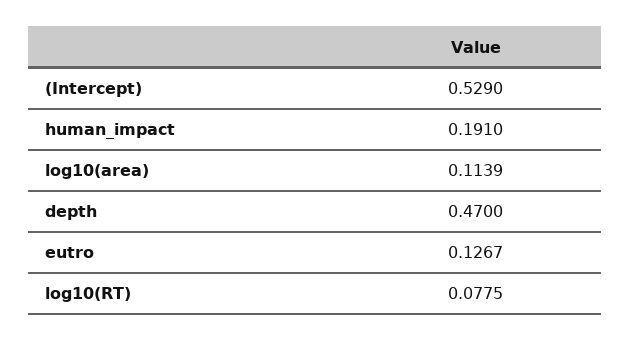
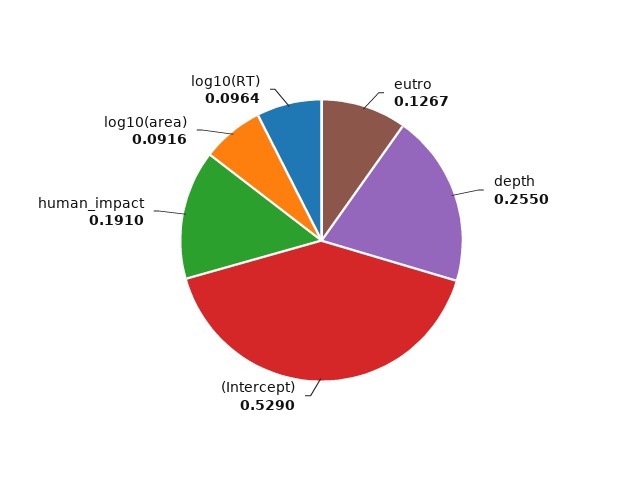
log10(area): 0.1139 -> 0.0916
depth: 0.47 -> 0.255
log10(RT): 0.0775 -> 0.0964

